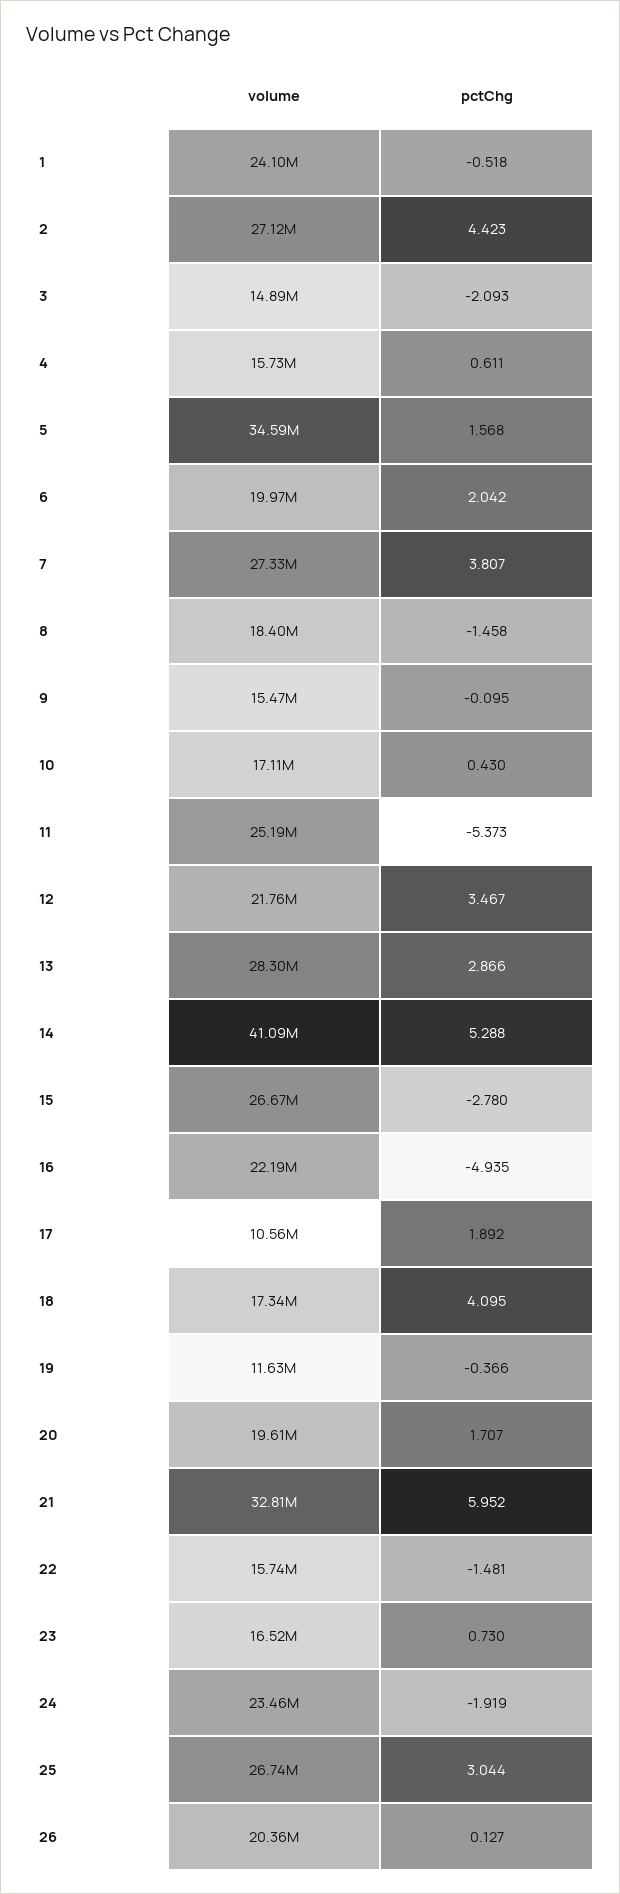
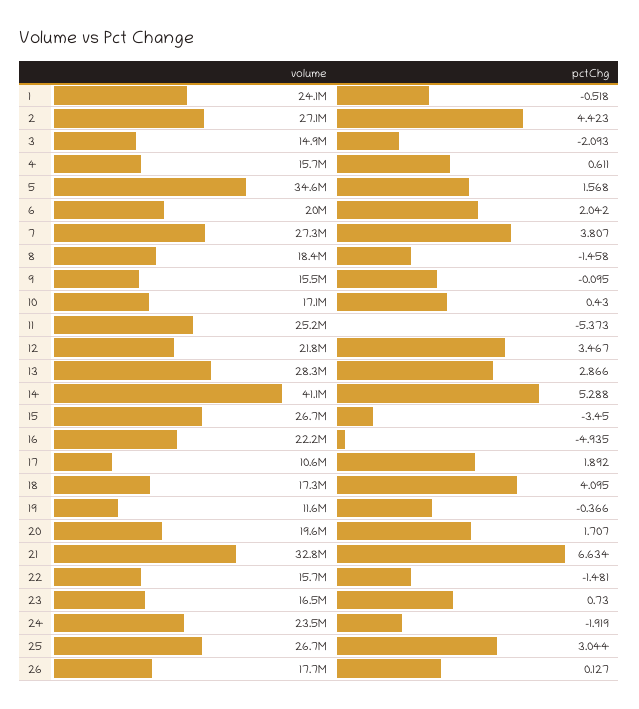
pctChg, 15: -2.78 -> -3.45
pctChg, 21: 5.952 -> 6.634
volume, 26: 20360000 -> 17700000

